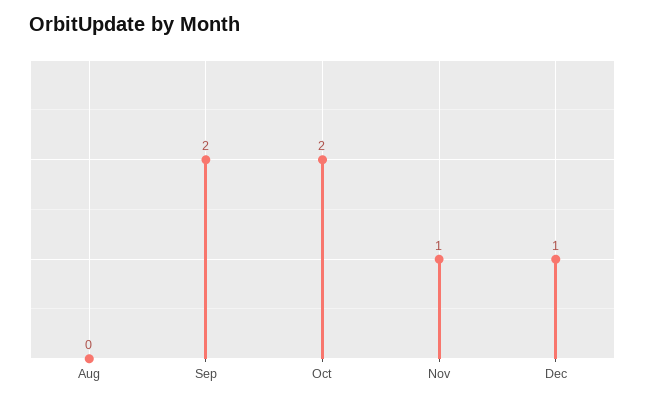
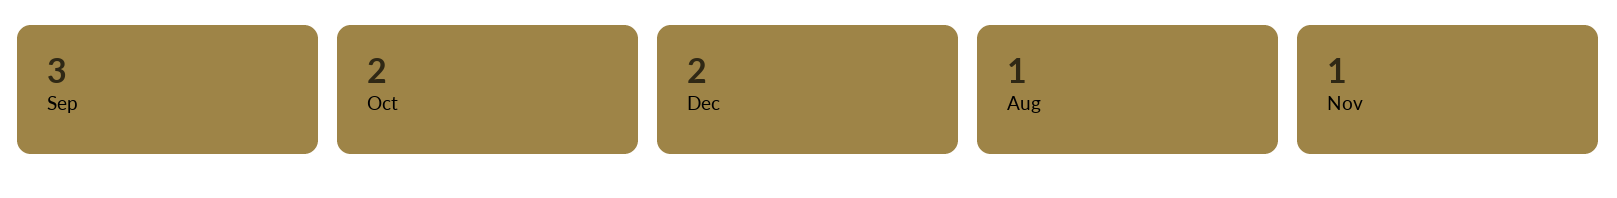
Aug: 0 -> 1
Sep: 2 -> 3
Dec: 1 -> 2

